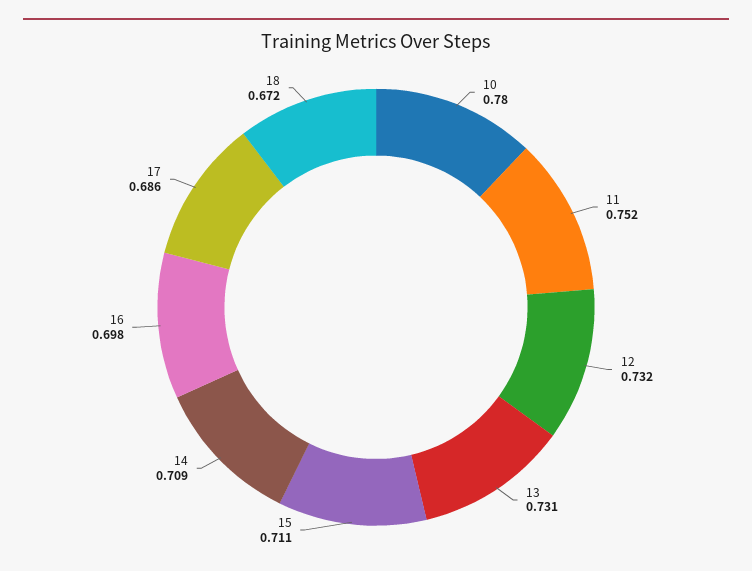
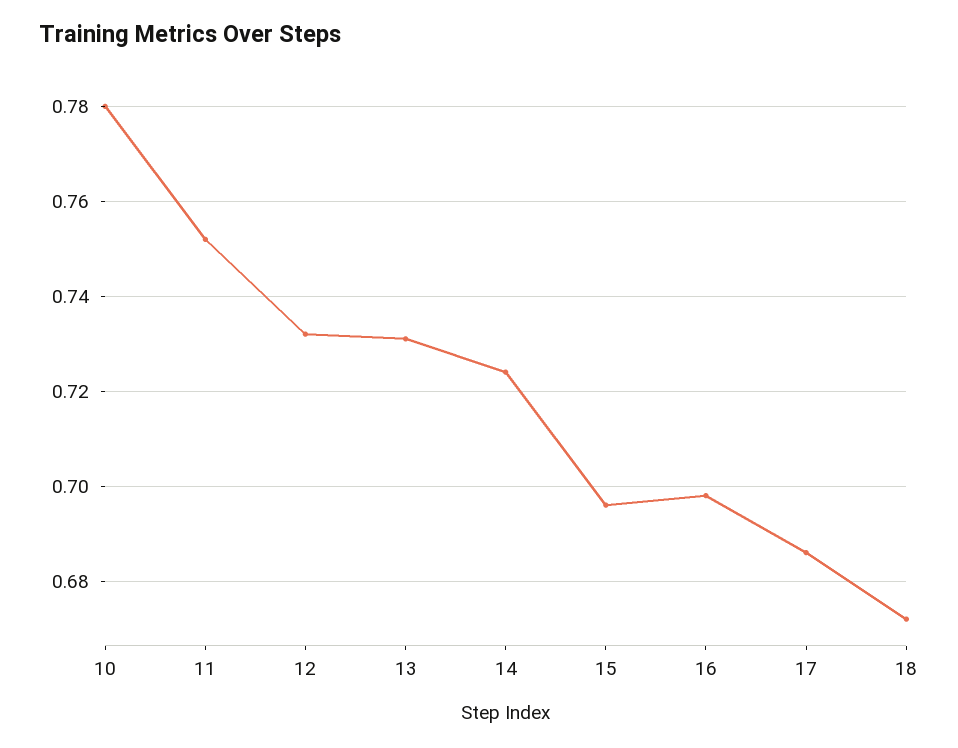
15: 0.711 -> 0.695
14: 0.709 -> 0.725

